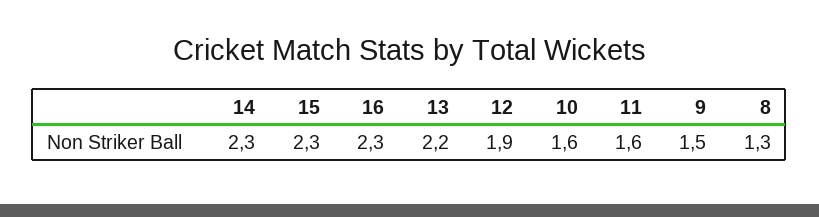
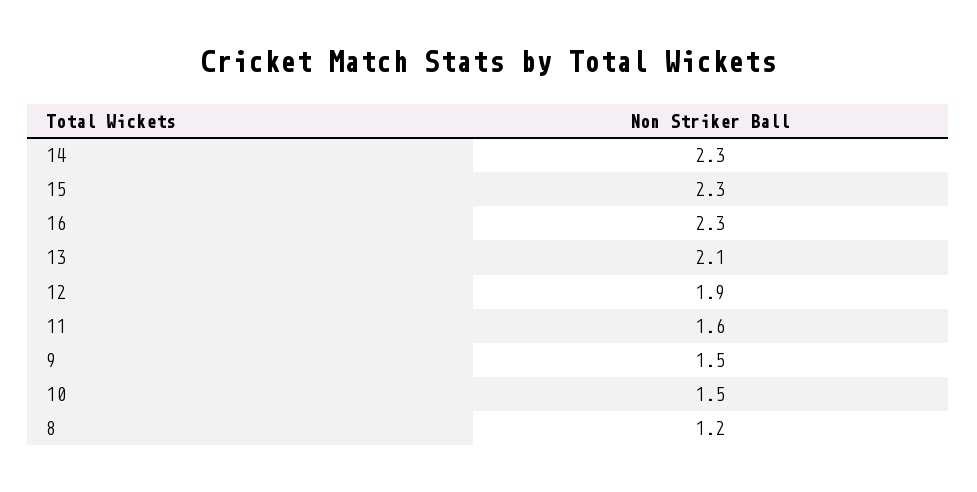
13: 2.2 -> 2.1
10: 1.6 -> 1.5
8: 1.3 -> 1.2

